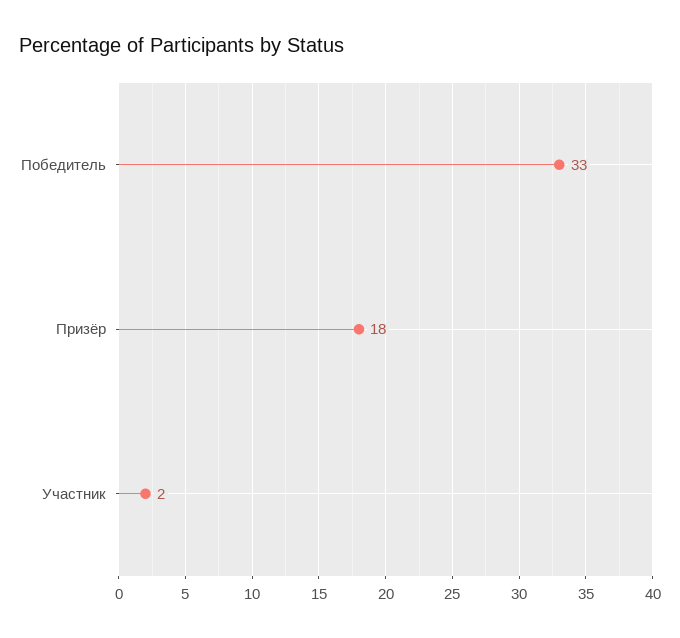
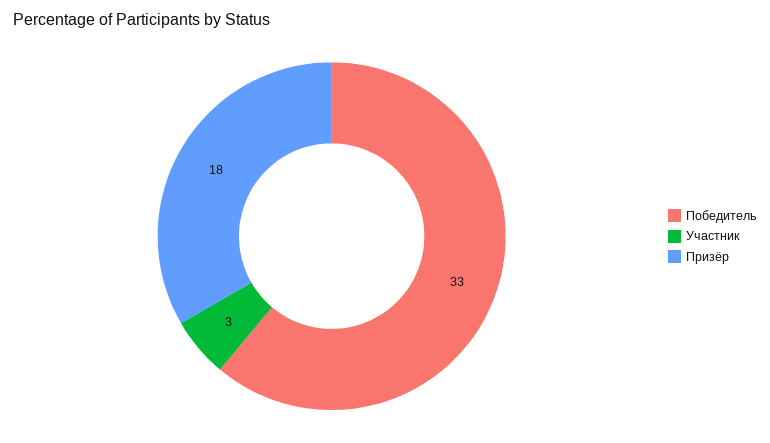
Участник: 2 -> 3

